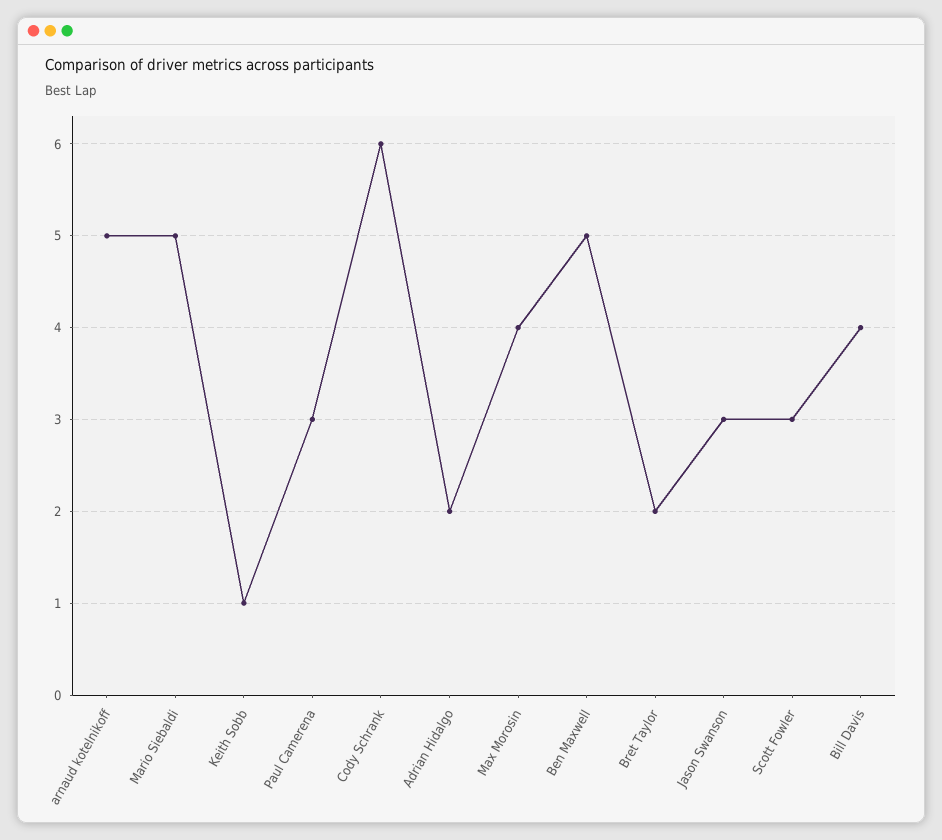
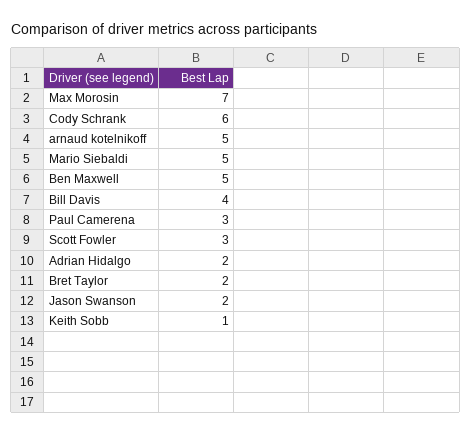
Max Morosin: 4 -> 7
Jason Swanson: 3 -> 2

